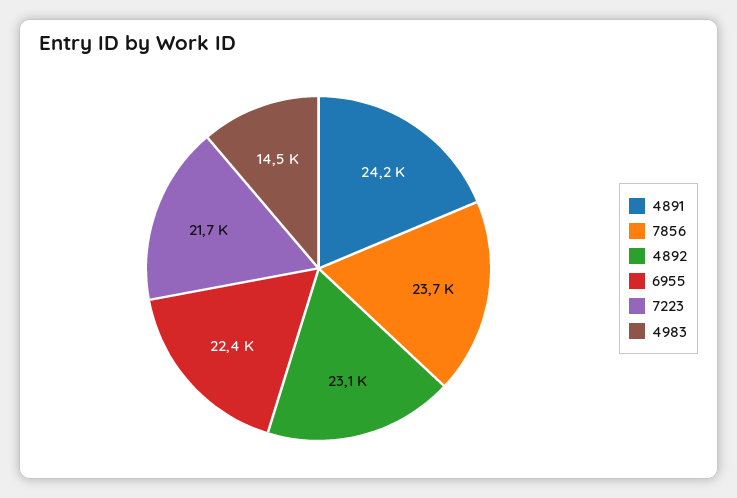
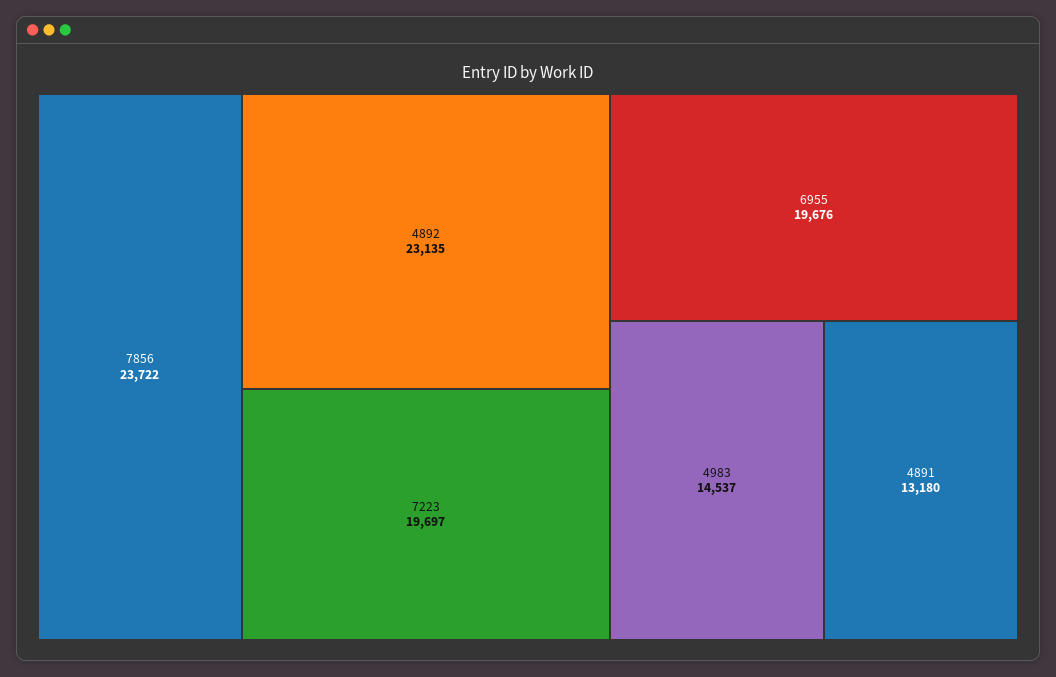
4891: 24200 -> 13180
6955: 22400 -> 19676
7223: 21700 -> 19697

